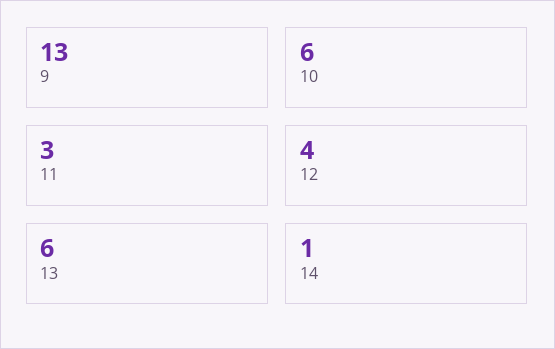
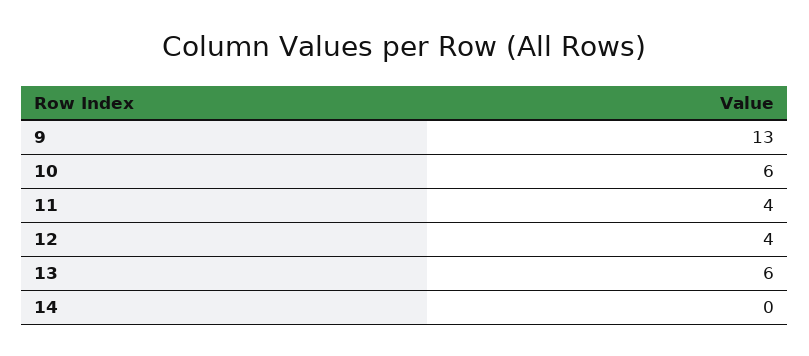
11: 3 -> 4
14: 1 -> 0

